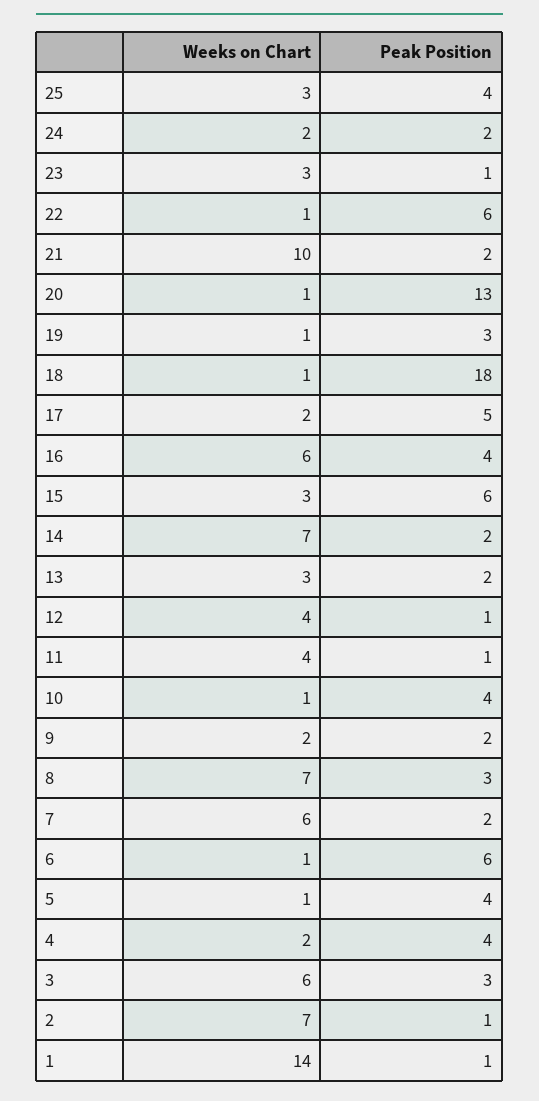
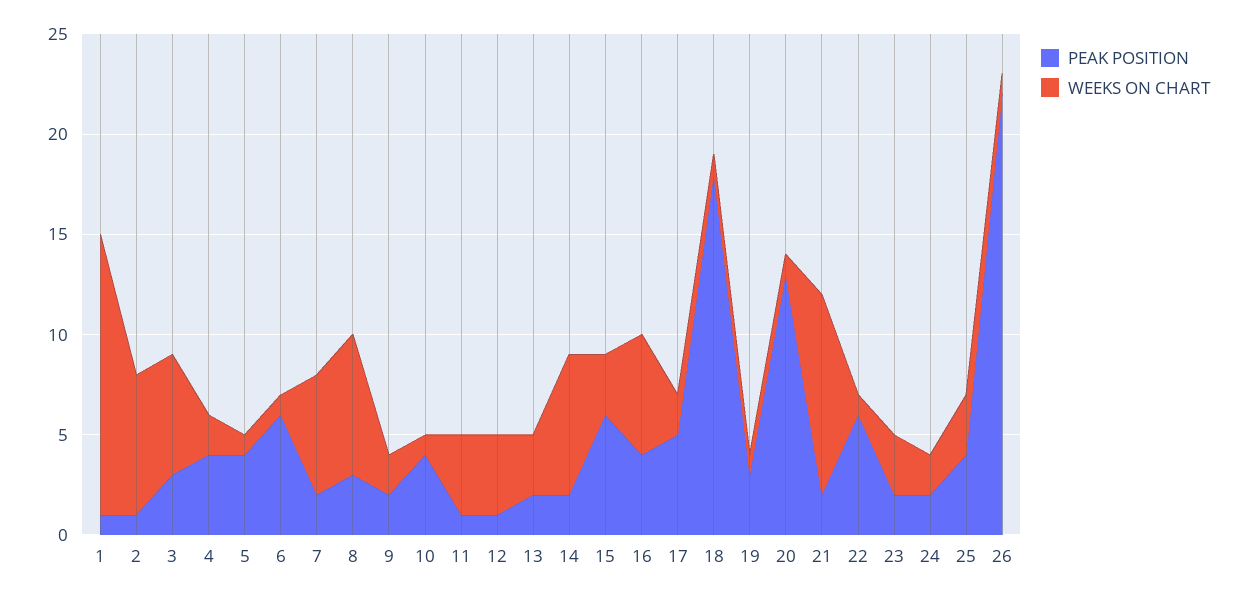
Peak Position, 23: 1 -> 2
Peak Position, 26: none -> 22
Weeks on Chart, 26: none -> 1

